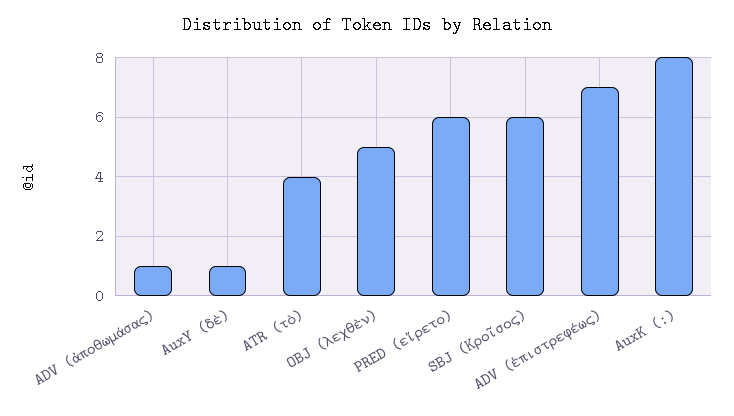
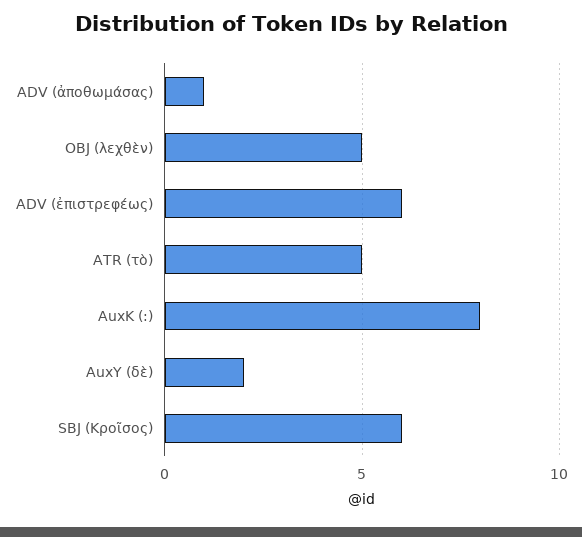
AuxY (δὲ): 1 -> 2
ATR (τὸ): 4 -> 5
PRED (εἴρετο): 6 -> none
ADV (ἐπιστρεφέως): 7 -> 6

